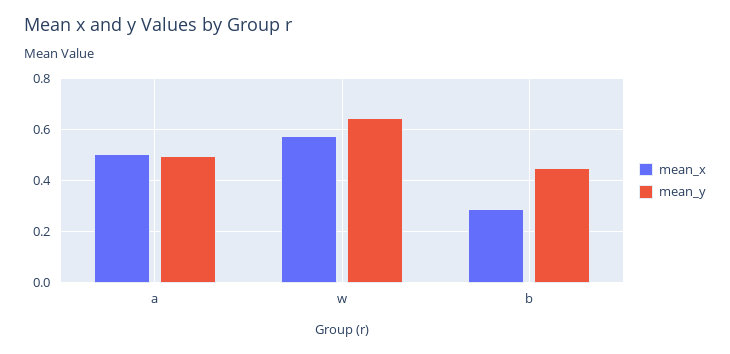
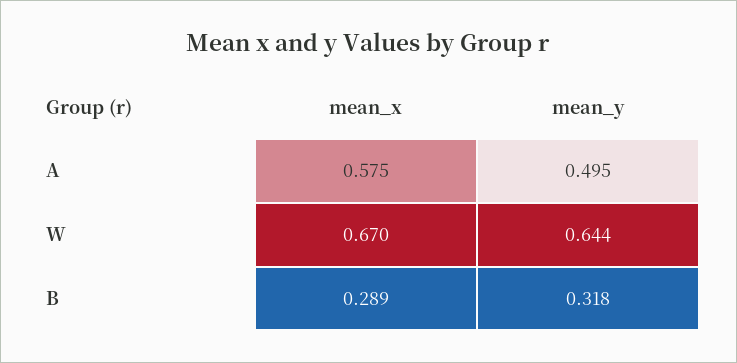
mean_x, a: 0.5 -> 0.575
mean_x, w: 0.575 -> 0.67
mean_y, b: 0.45 -> 0.318

